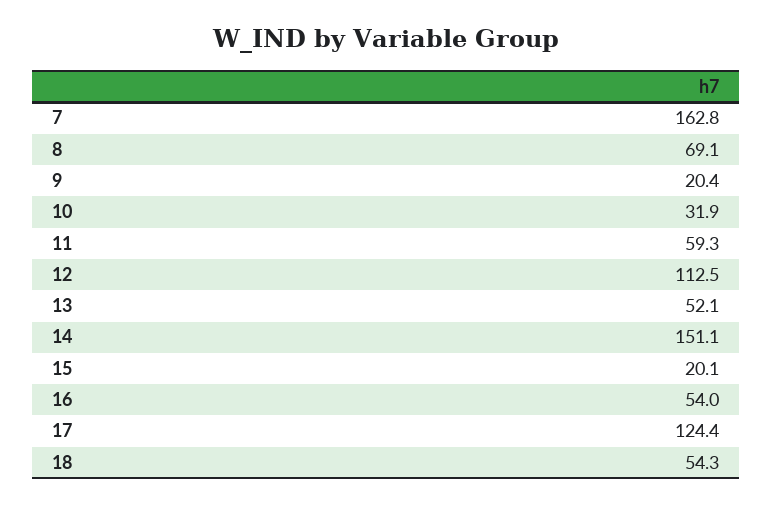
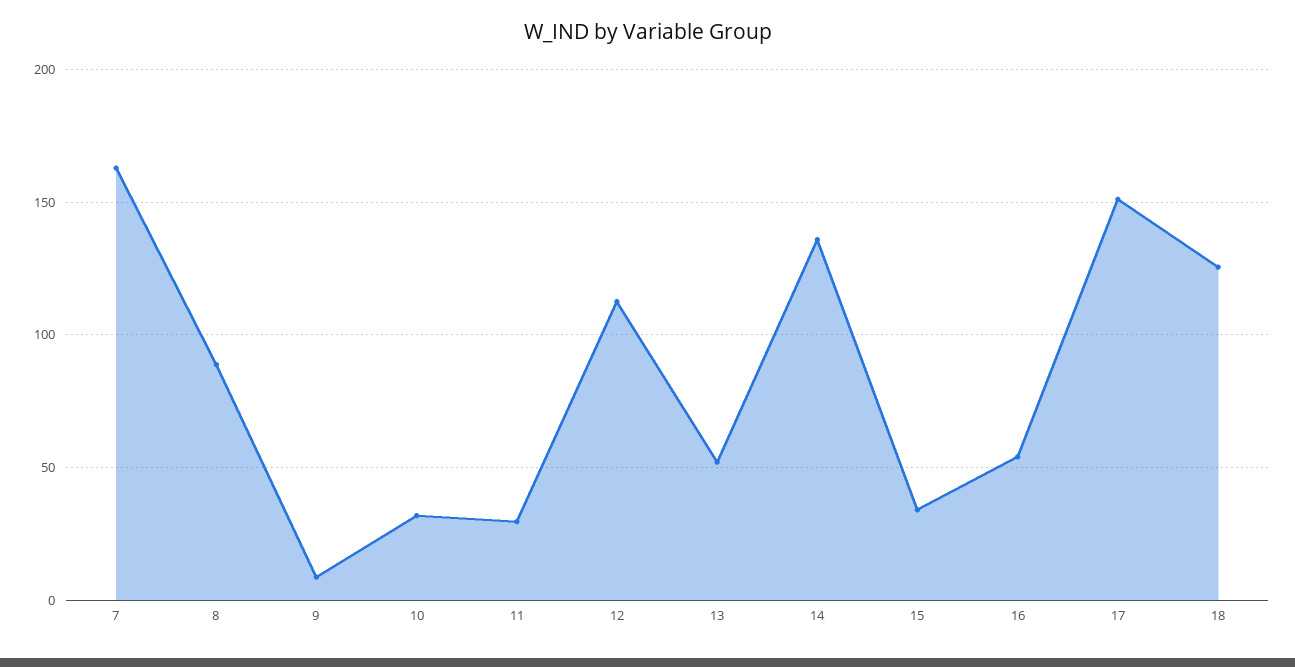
8: 69.1 -> 90
9: 20.4 -> 10
11: 59.3 -> 30
14: 151.1 -> 135
15: 20.1 -> 35
17: 124.4 -> 150
18: 54.3 -> 125

